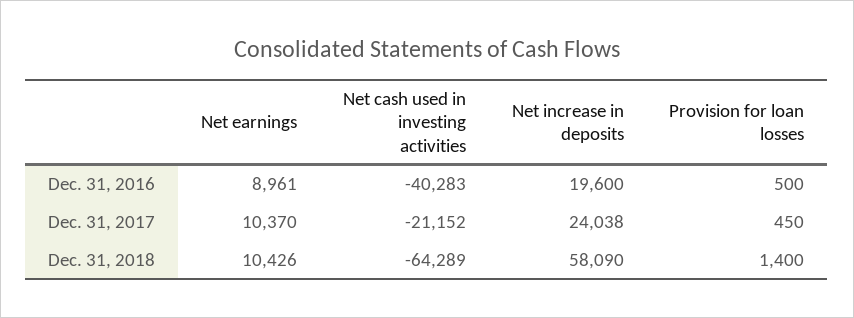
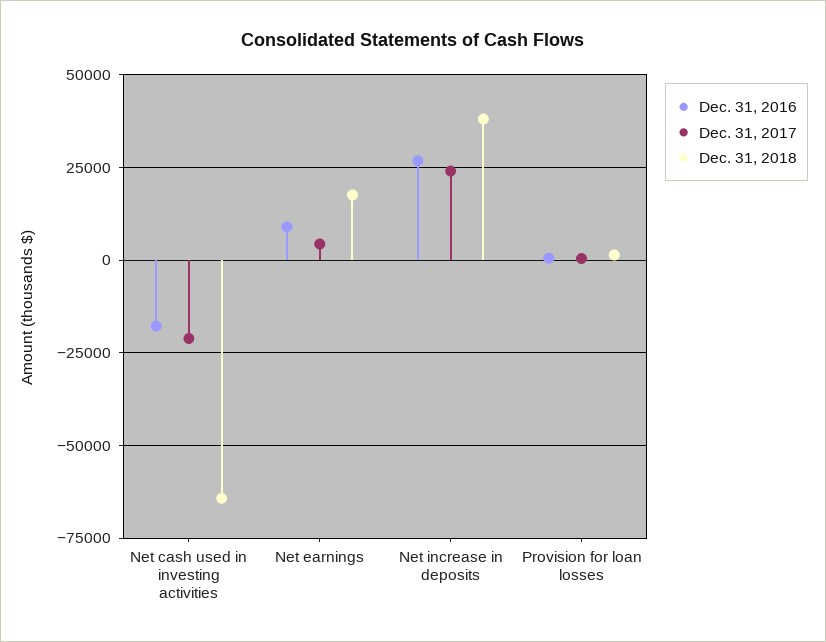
Dec. 31, 2016, Net cash used in investing activities: -40283 -> -17500
Dec. 31, 2016, Net increase in deposits: 19600 -> 27500
Dec. 31, 2017, Net earnings: 10370 -> 5000
Dec. 31, 2018, Net earnings: 10426 -> 17500
Dec. 31, 2018, Net increase in deposits: 58090 -> 37500

